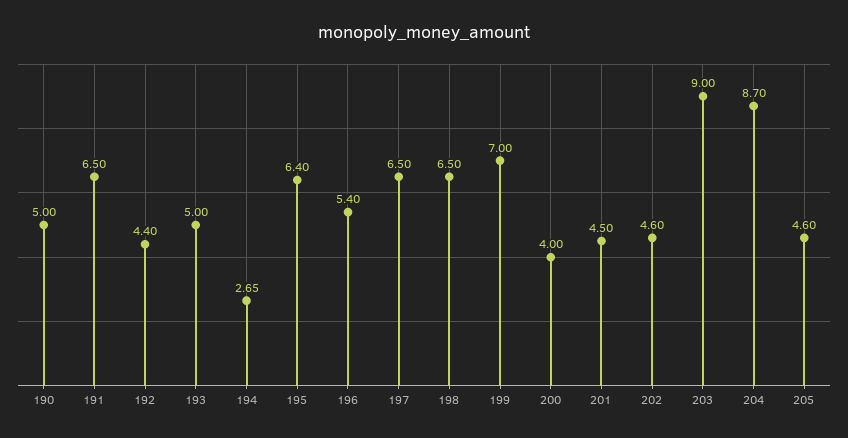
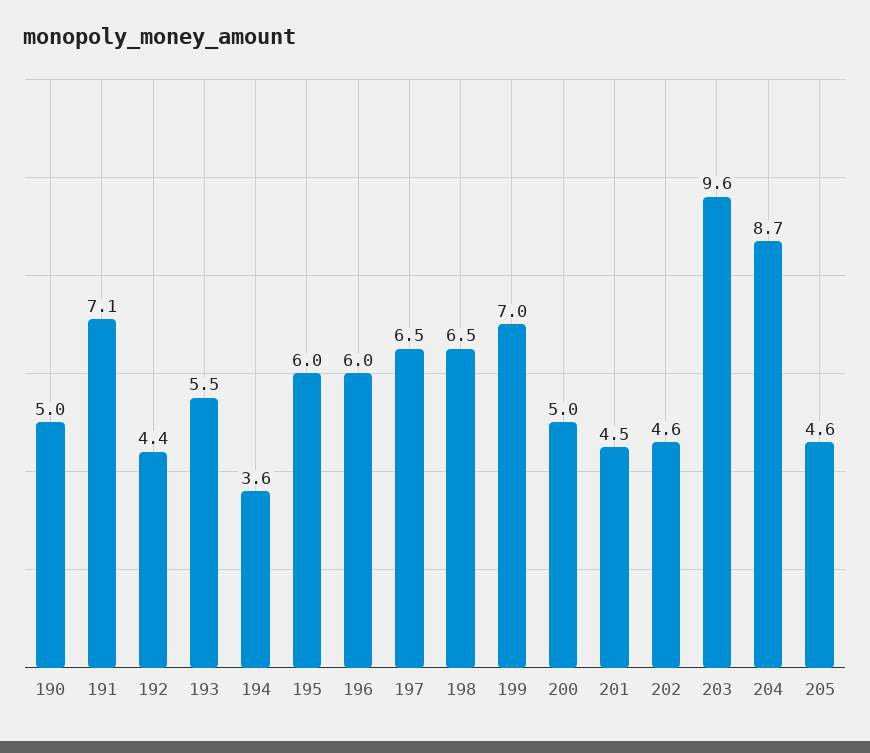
191: 6.5 -> 7.1
193: 5 -> 5.5
194: 2.65 -> 3.6
195: 6.4 -> 6
196: 5.4 -> 6
200: 4 -> 5
203: 9 -> 9.6

